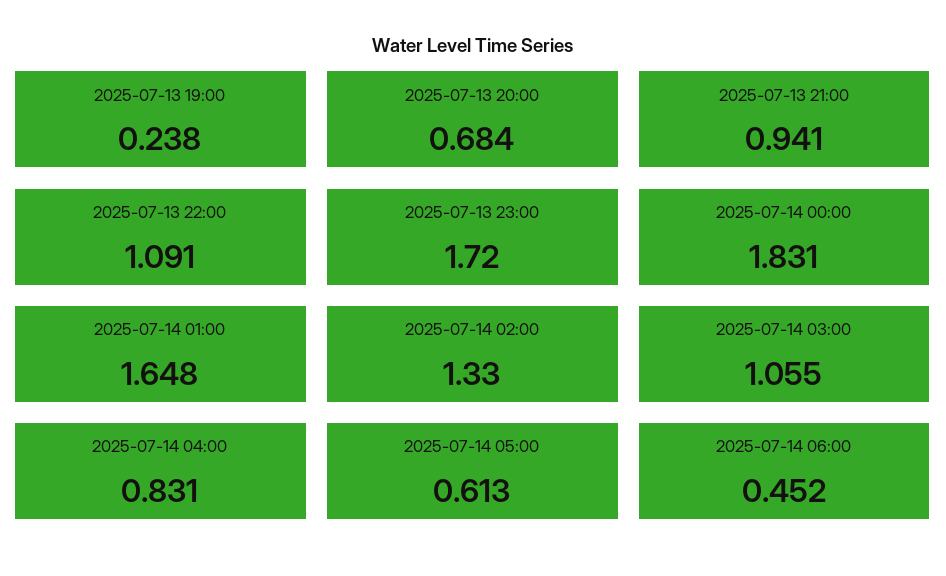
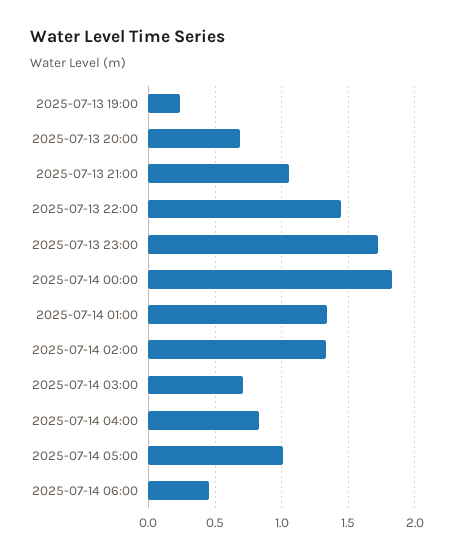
2025-07-13 21:00: 0.941 -> 1.05
2025-07-13 22:00: 1.091 -> 1.45
2025-07-14 01:00: 1.648 -> 1.35
2025-07-14 03:00: 1.055 -> 0.7
2025-07-14 05:00: 0.613 -> 1

